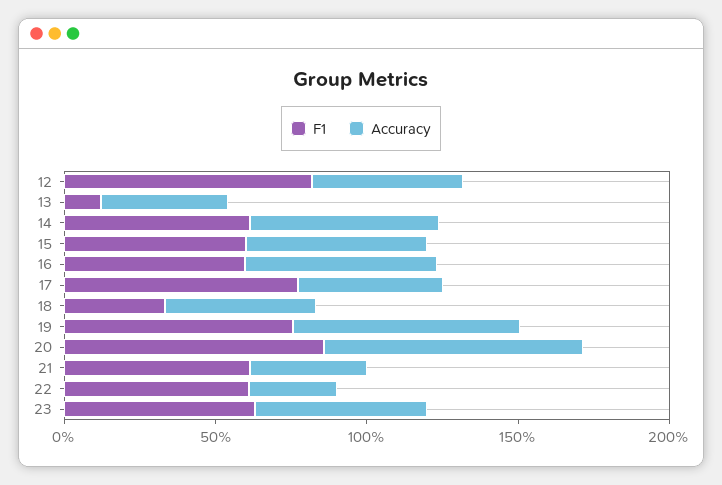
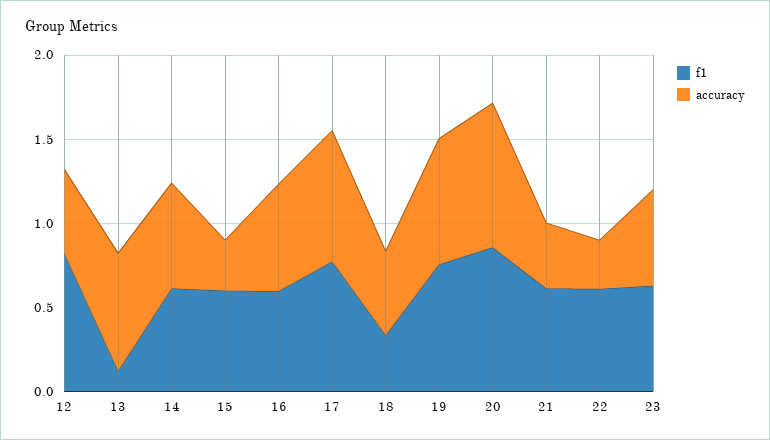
Accuracy, 13: 0.4 -> 0.7
Accuracy, 15: 0.6 -> 0.3
Accuracy, 17: 0.5 -> 0.8

